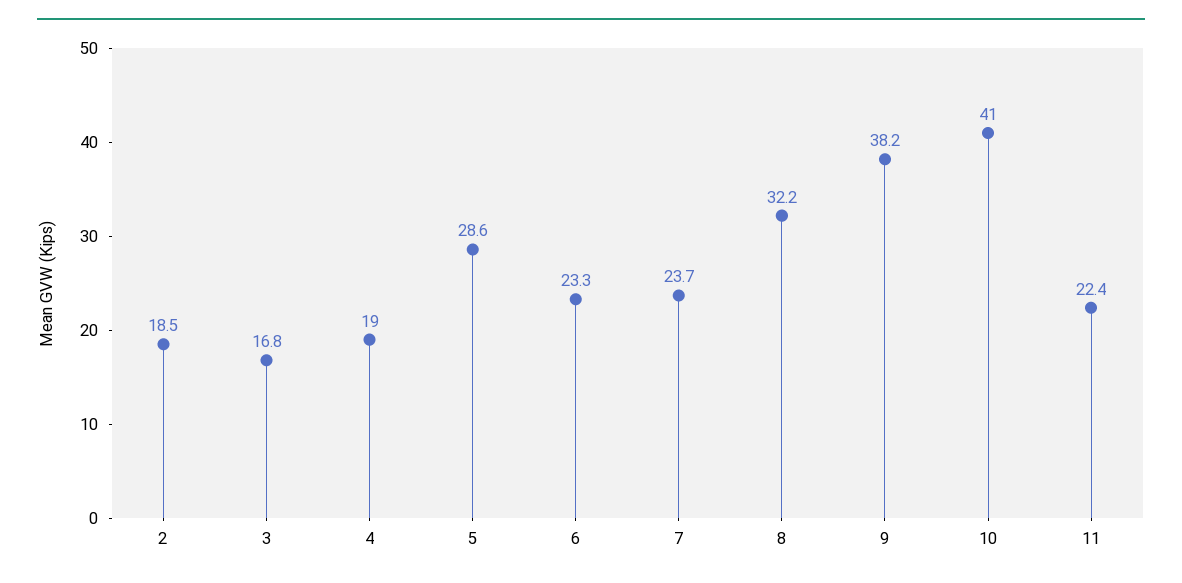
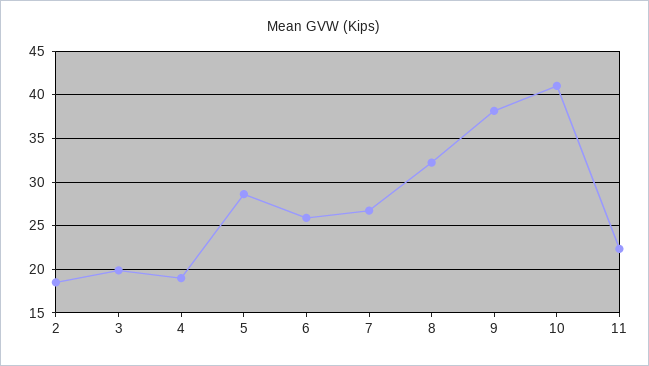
3: 16.8 -> 20
6: 23.3 -> 26
7: 23.7 -> 27

